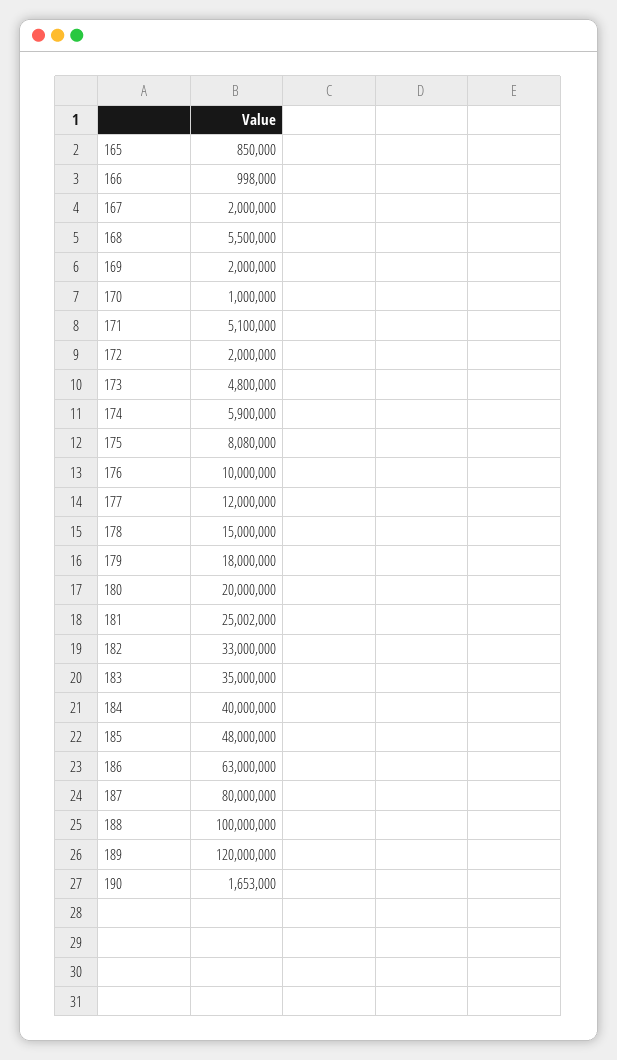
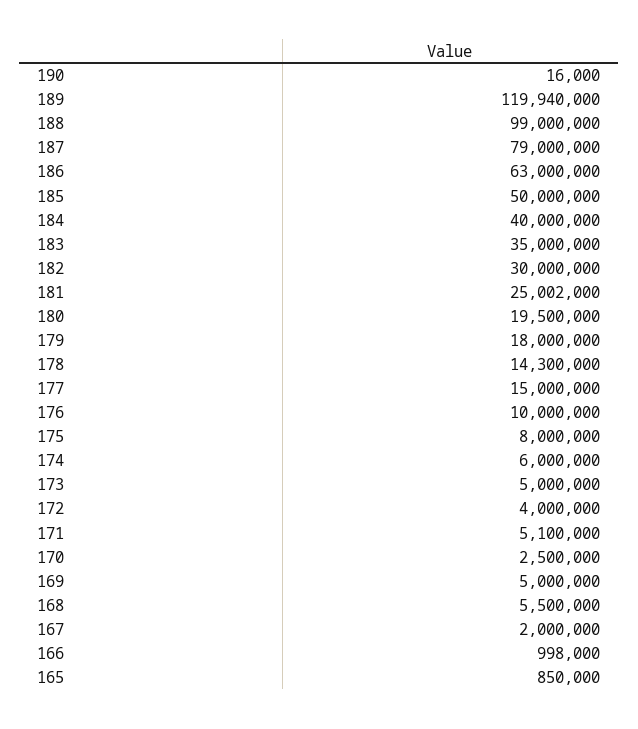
169: 2000000 -> 5000000
170: 1000000 -> 2500000
172: 2000000 -> 4000000
173: 4800000 -> 5000000
174: 5900000 -> 6000000
175: 8080000 -> 8000000
177: 12000000 -> 15000000
178: 15000000 -> 14300000
180: 20000000 -> 19500000
182: 33000000 -> 30000000
185: 48000000 -> 50000000
187: 80000000 -> 79000000
188: 100000000 -> 99000000
189: 120000000 -> 119940000
190: 1653000 -> 16000

